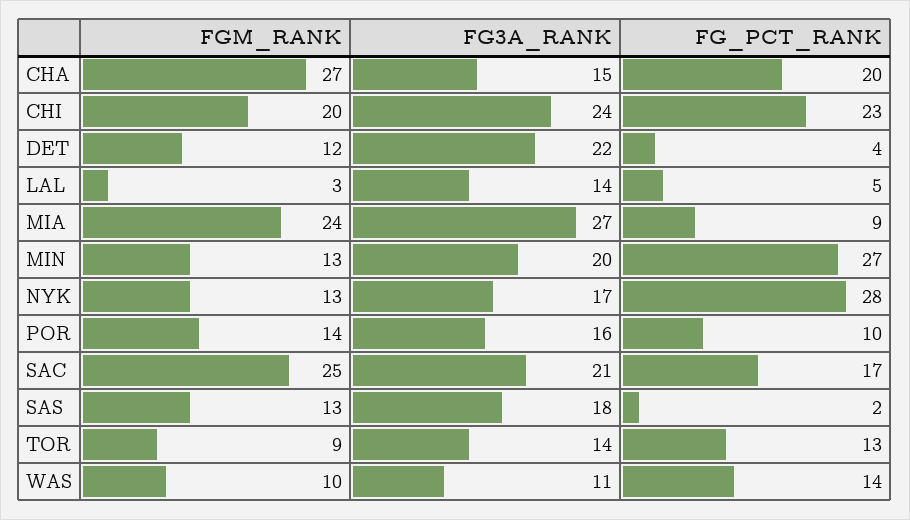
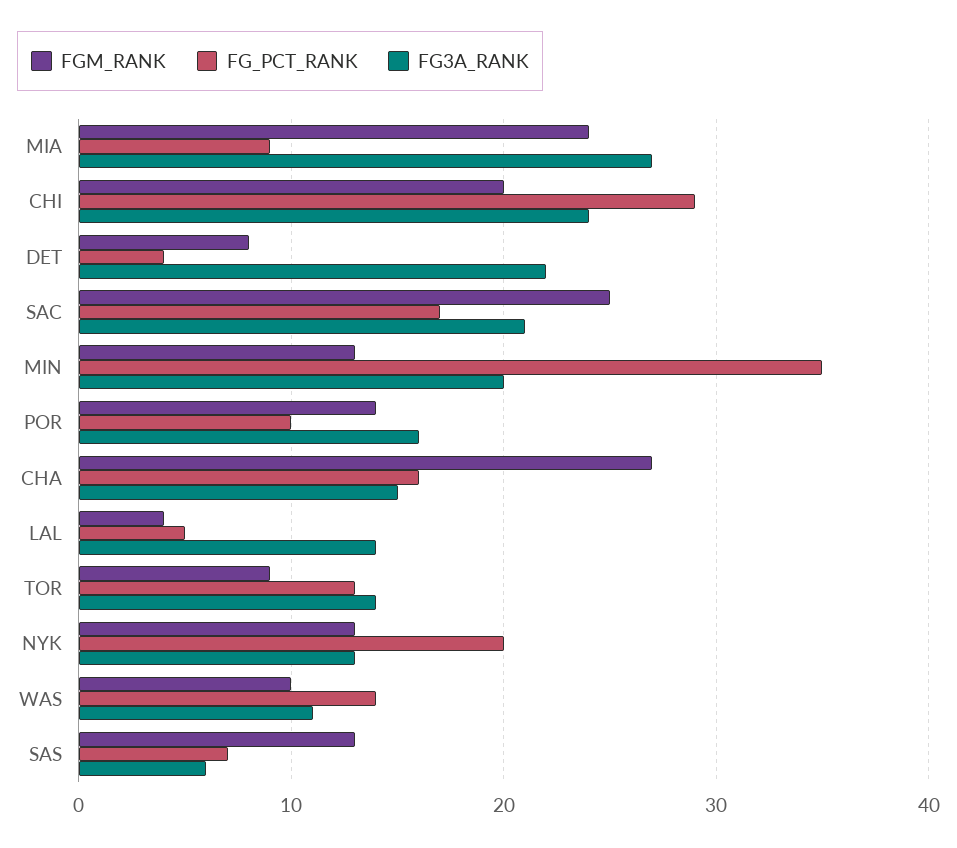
FG_PCT_RANK, CHA: 20 -> 16
FG_PCT_RANK, CHI: 23 -> 29
FGM_RANK, DET: 12 -> 8
FGM_RANK, LAL: 3 -> 4
FG_PCT_RANK, MIN: 27 -> 35
FG3A_RANK, NYK: 17 -> 13
FG_PCT_RANK, NYK: 28 -> 20
FG3A_RANK, SAS: 18 -> 6
FG_PCT_RANK, SAS: 2 -> 7

